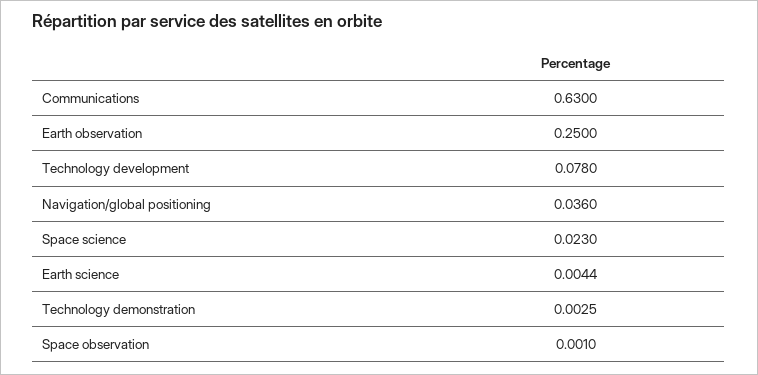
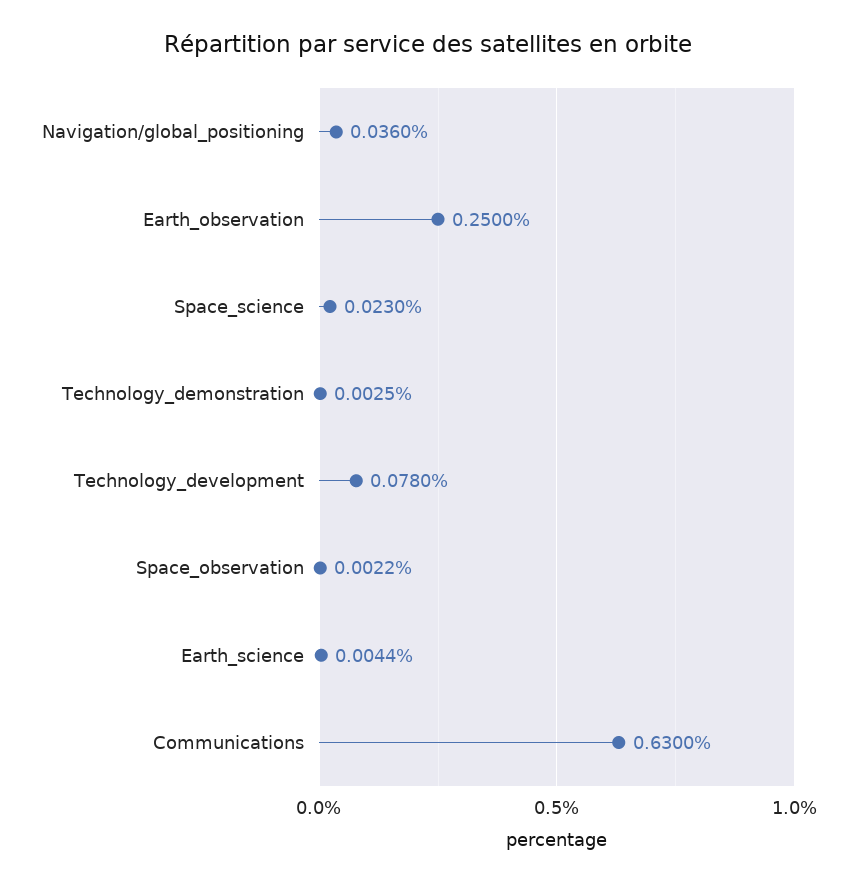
Space observation: 0.001 -> 0.0022

